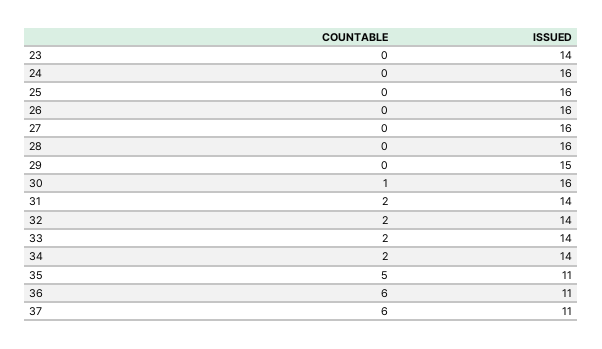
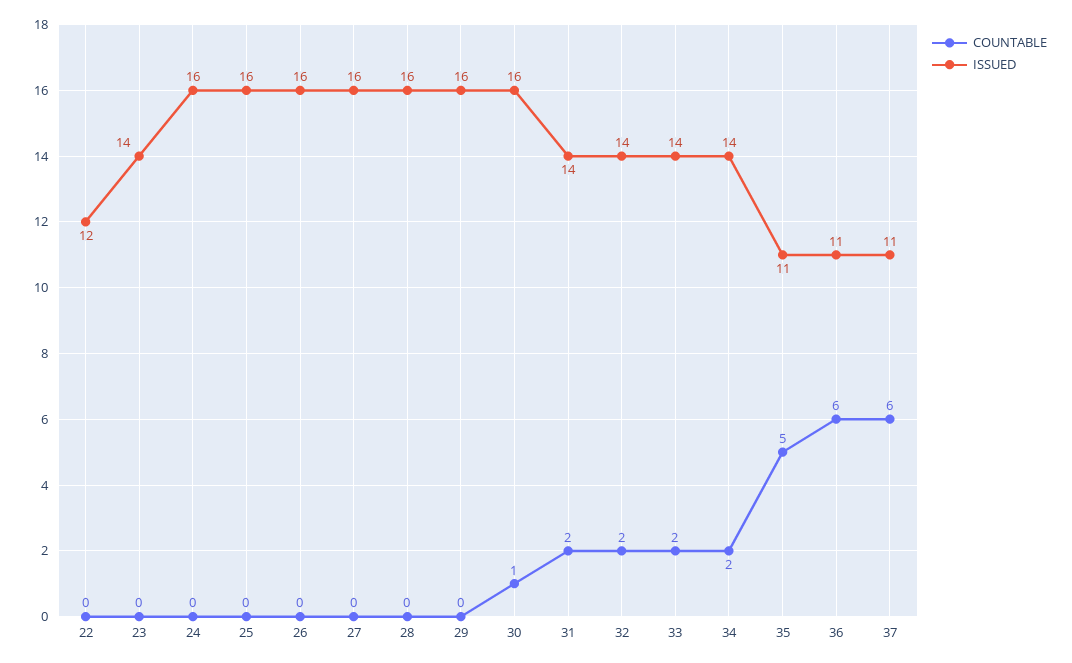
ISSUED, 29: 15 -> 16
COUNTABLE, 22: none -> 0
ISSUED, 22: none -> 12

